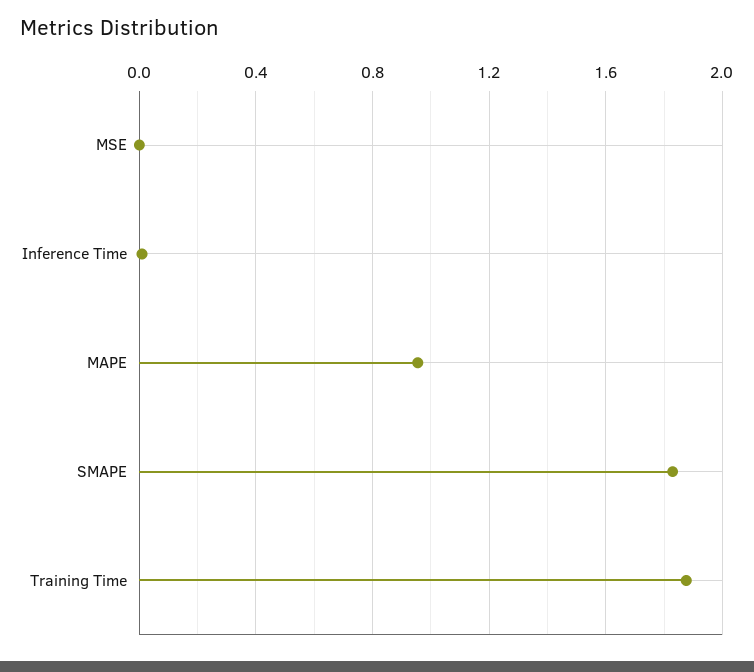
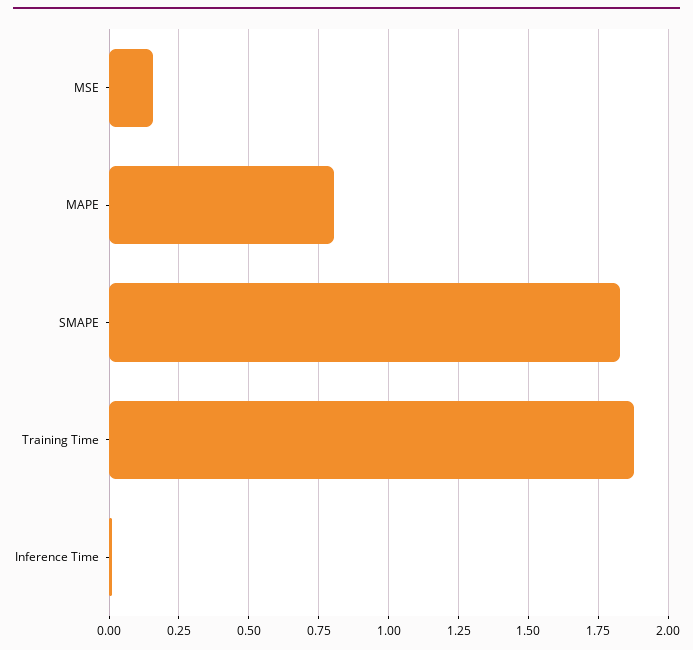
MSE: 0 -> 0.15
MAPE: 0.95 -> 0.8

